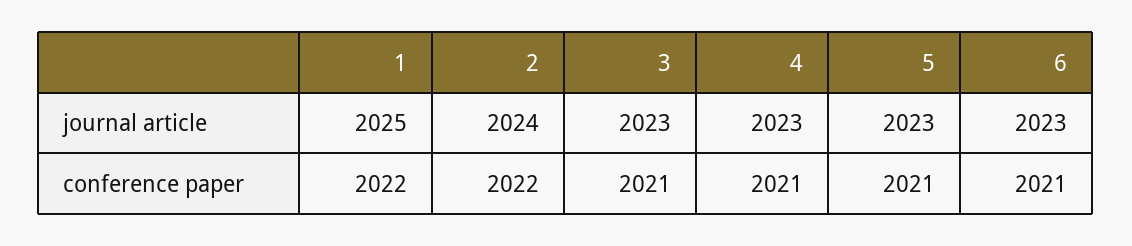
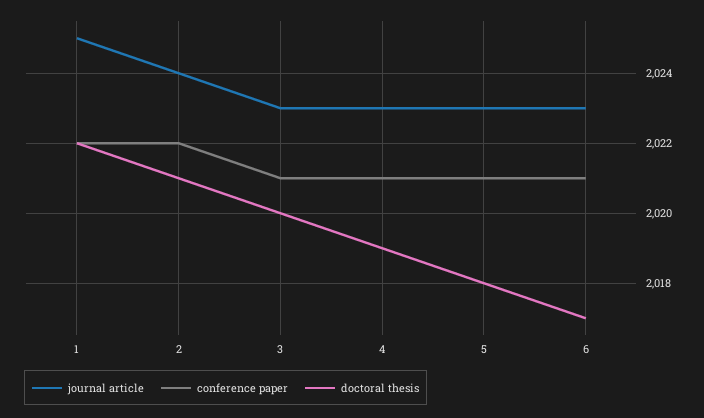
doctoral thesis, 1: none -> 2022
doctoral thesis, 2: none -> 2021
doctoral thesis, 3: none -> 2020
doctoral thesis, 4: none -> 2019
doctoral thesis, 5: none -> 2018
doctoral thesis, 6: none -> 2017

